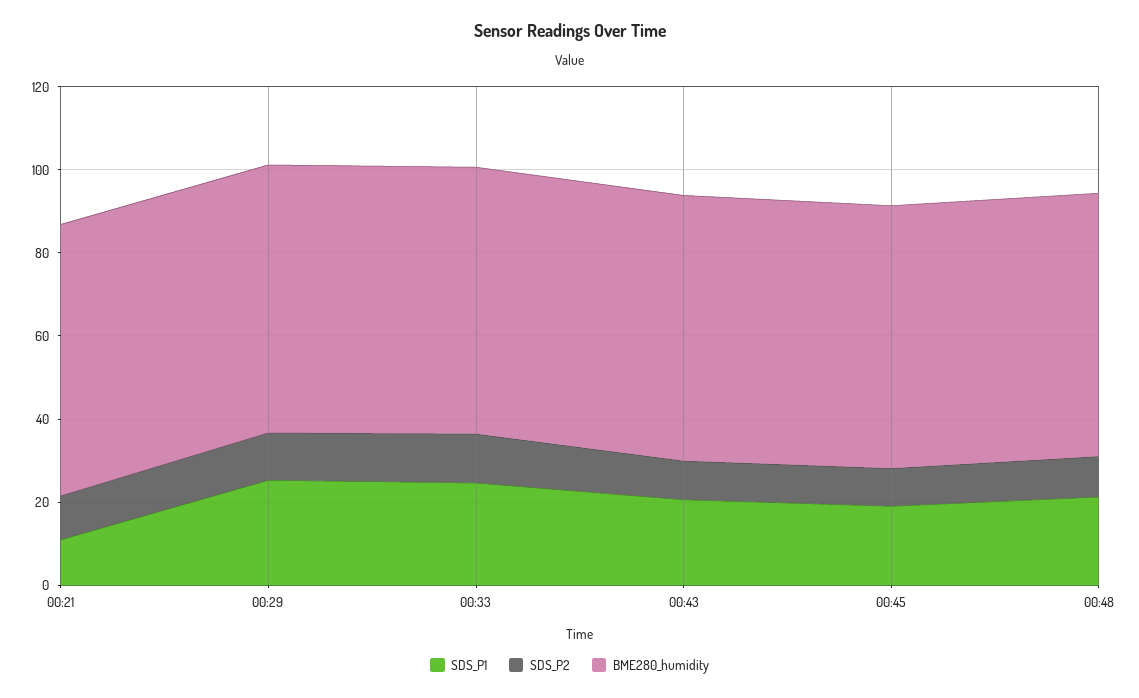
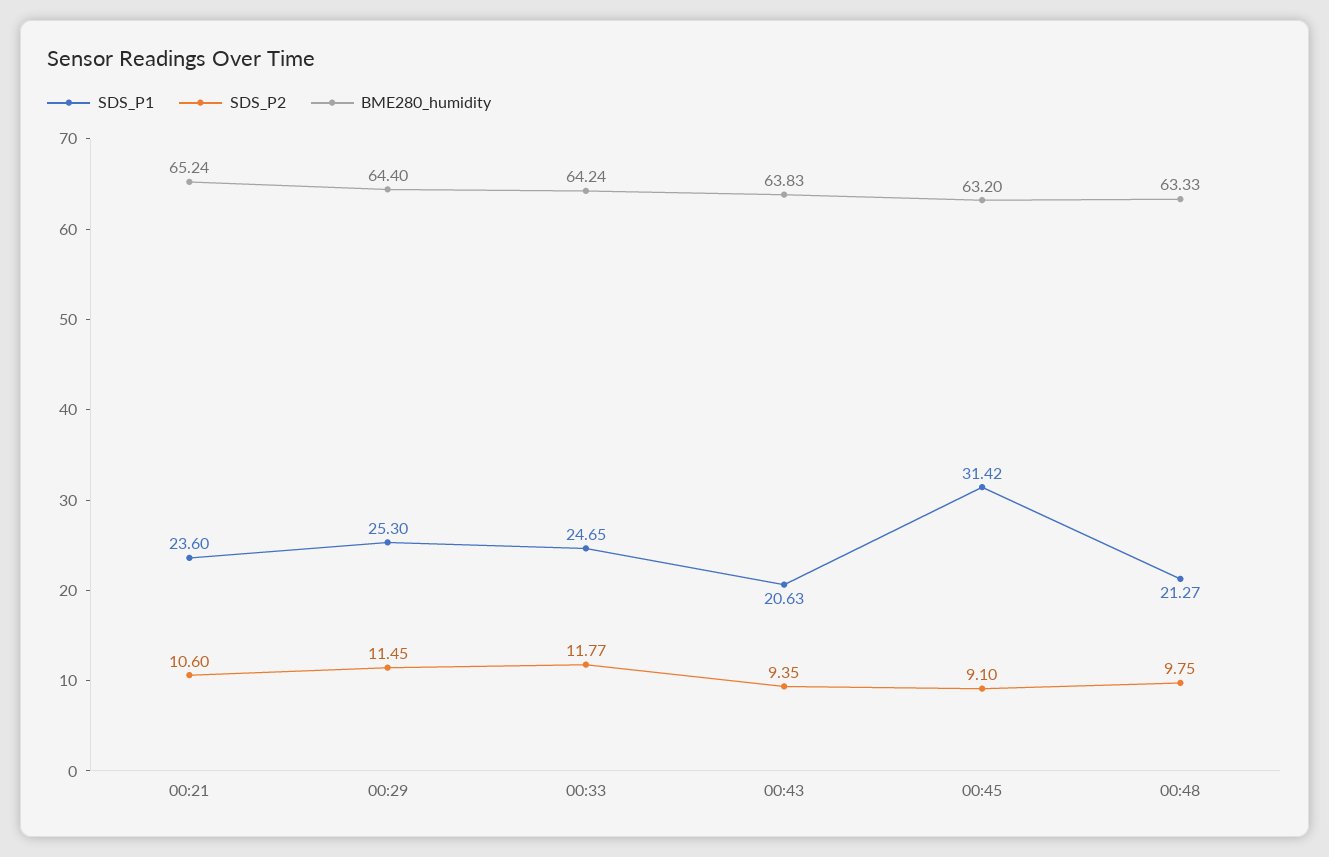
SDS_P1, 00:21: 10 -> 23.6
SDS_P1, 00:45: 20 -> 31.42

